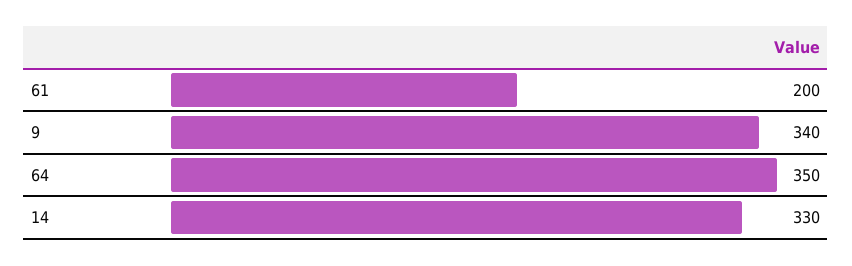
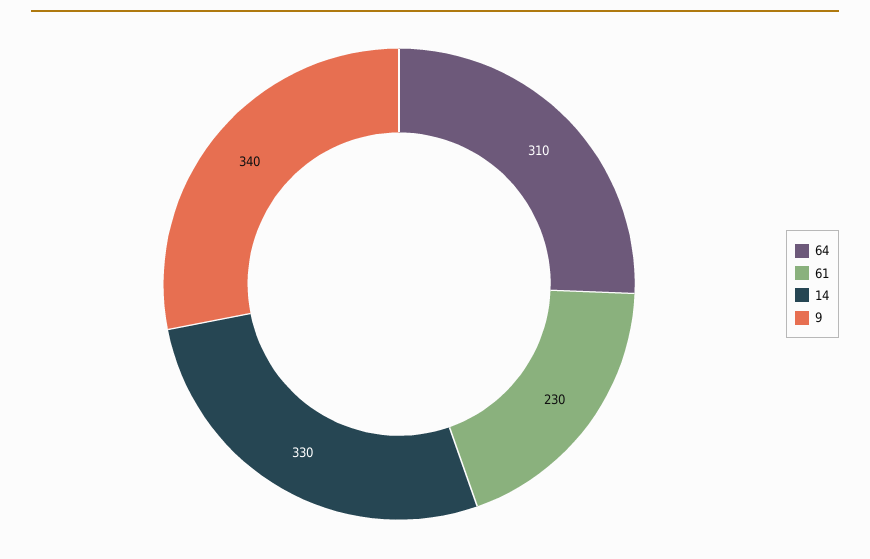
61: 200 -> 230
64: 350 -> 310

